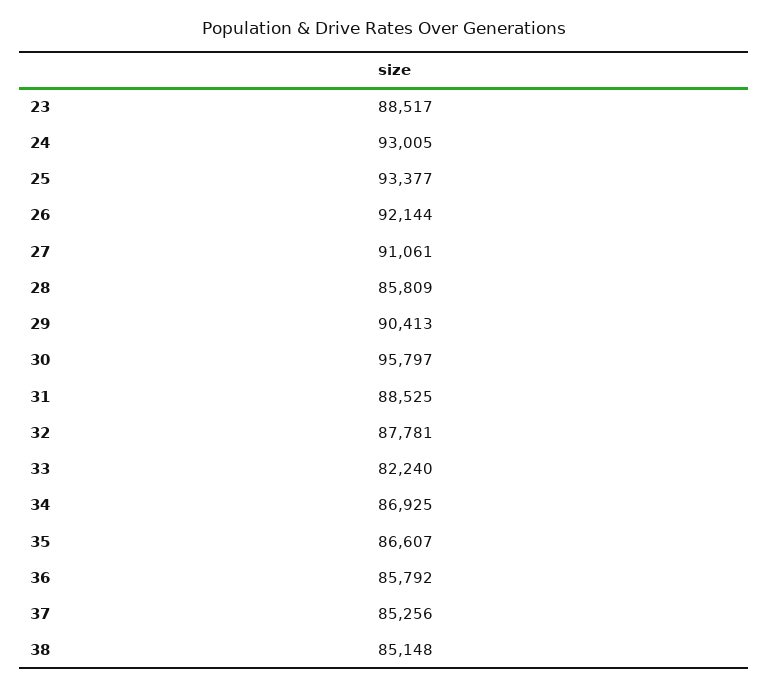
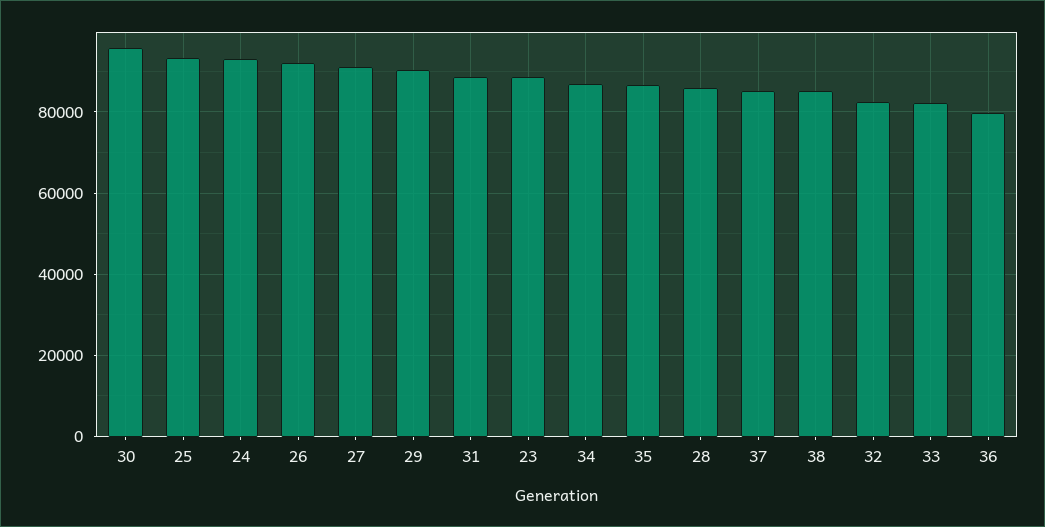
32: 87781 -> 82000
36: 85792 -> 80000

